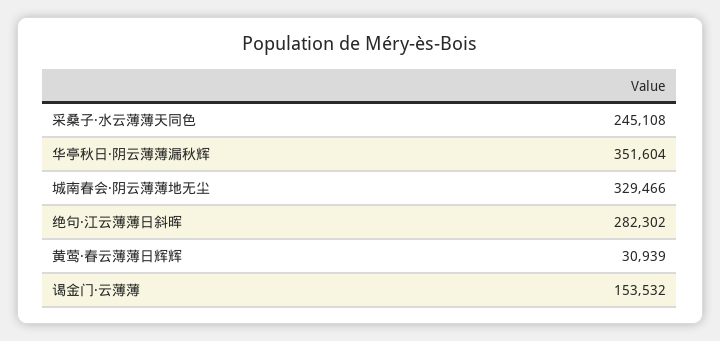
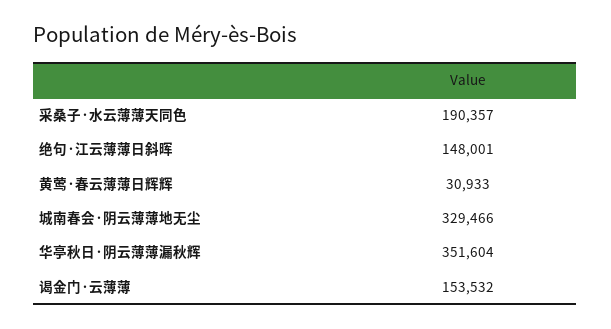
采桑子·水云薄薄天同色: 245108 -> 190357
绝句·江云薄薄日斜晖: 282302 -> 148001
黄莺·春云薄薄日辉辉: 30939 -> 30933

